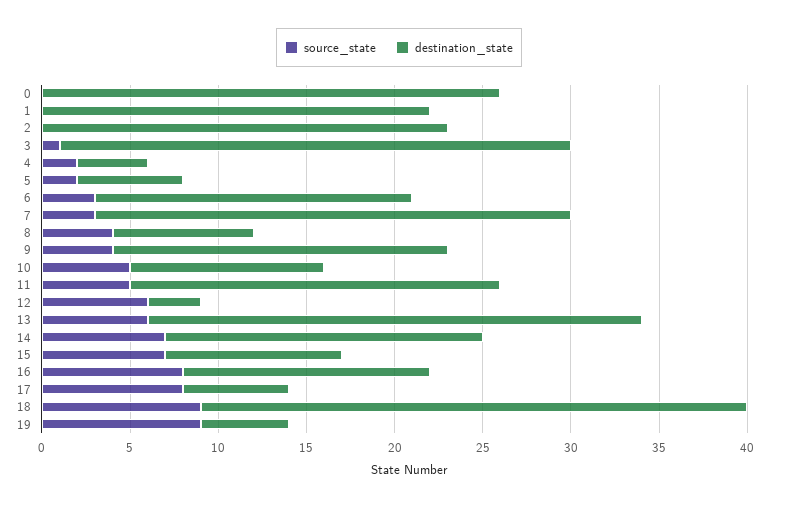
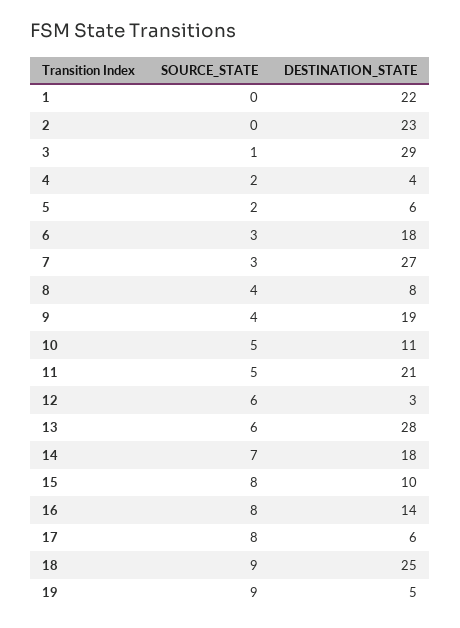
source_state, 0: 0 -> none
destination_state, 0: 26 -> none
source_state, 15: 7 -> 8
destination_state, 18: 31 -> 25

